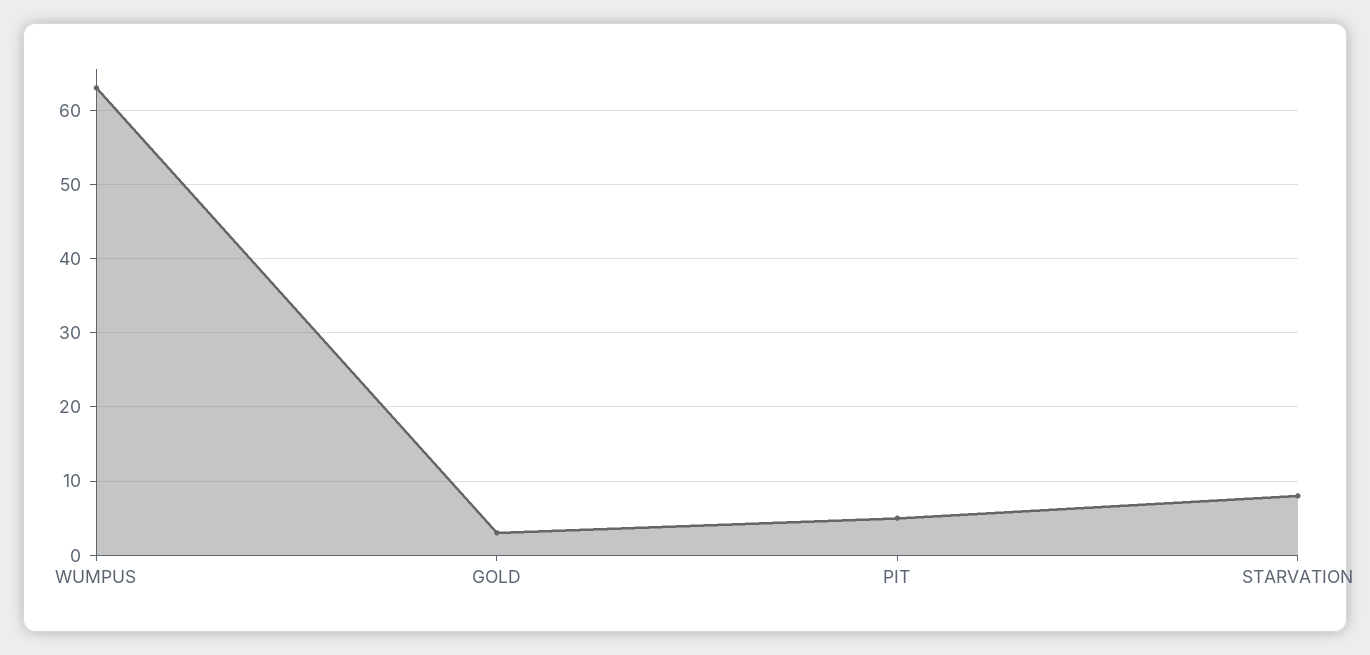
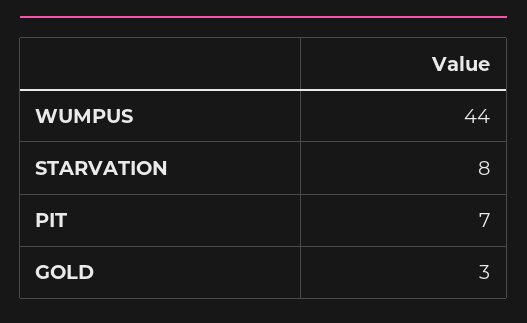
WUMPUS: 63 -> 44
PIT: 5 -> 7

